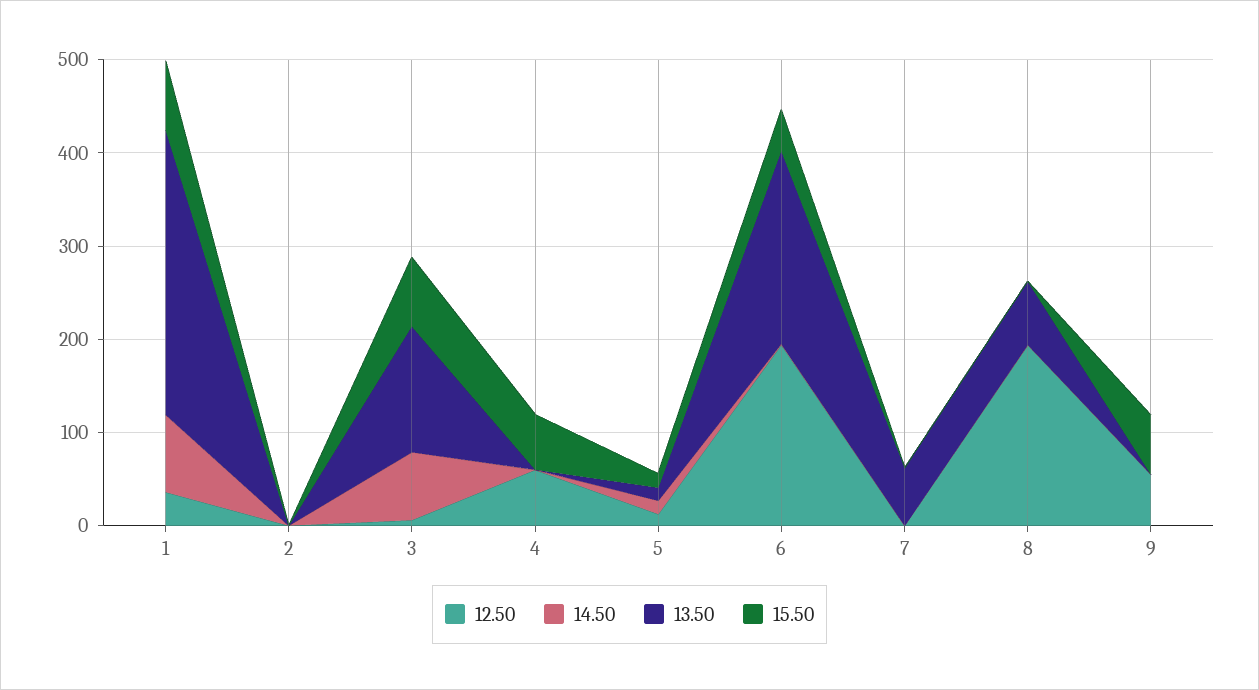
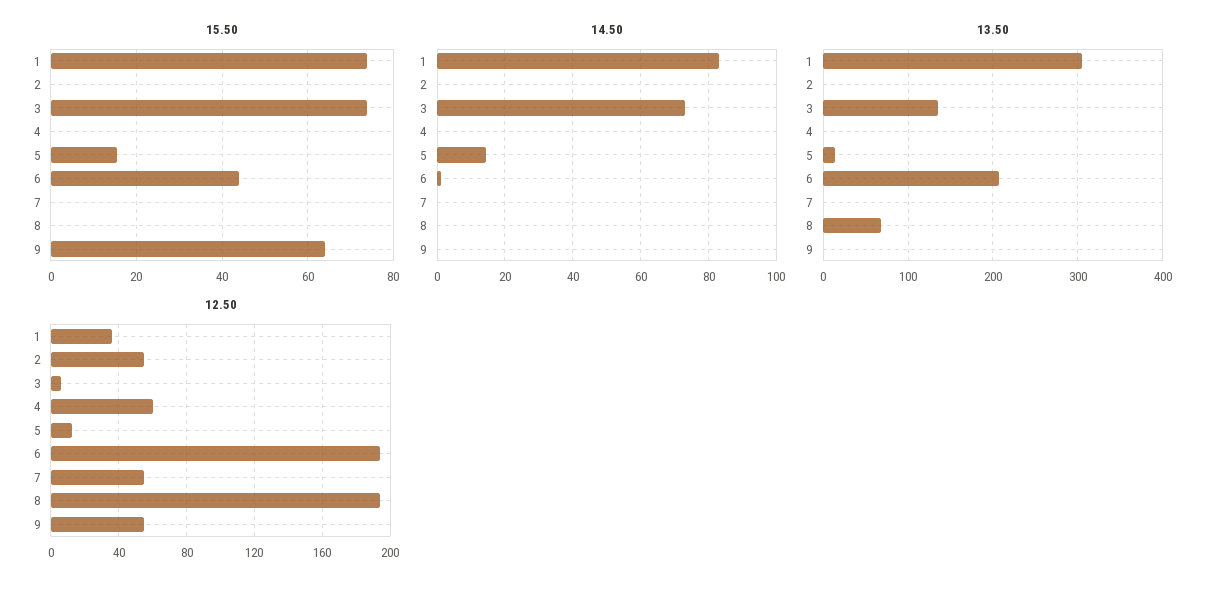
12.50, 2: 0 -> 55
15.50, 4: 60 -> 0
12.50, 7: 0 -> 55
13.50, 7: 60 -> 0

